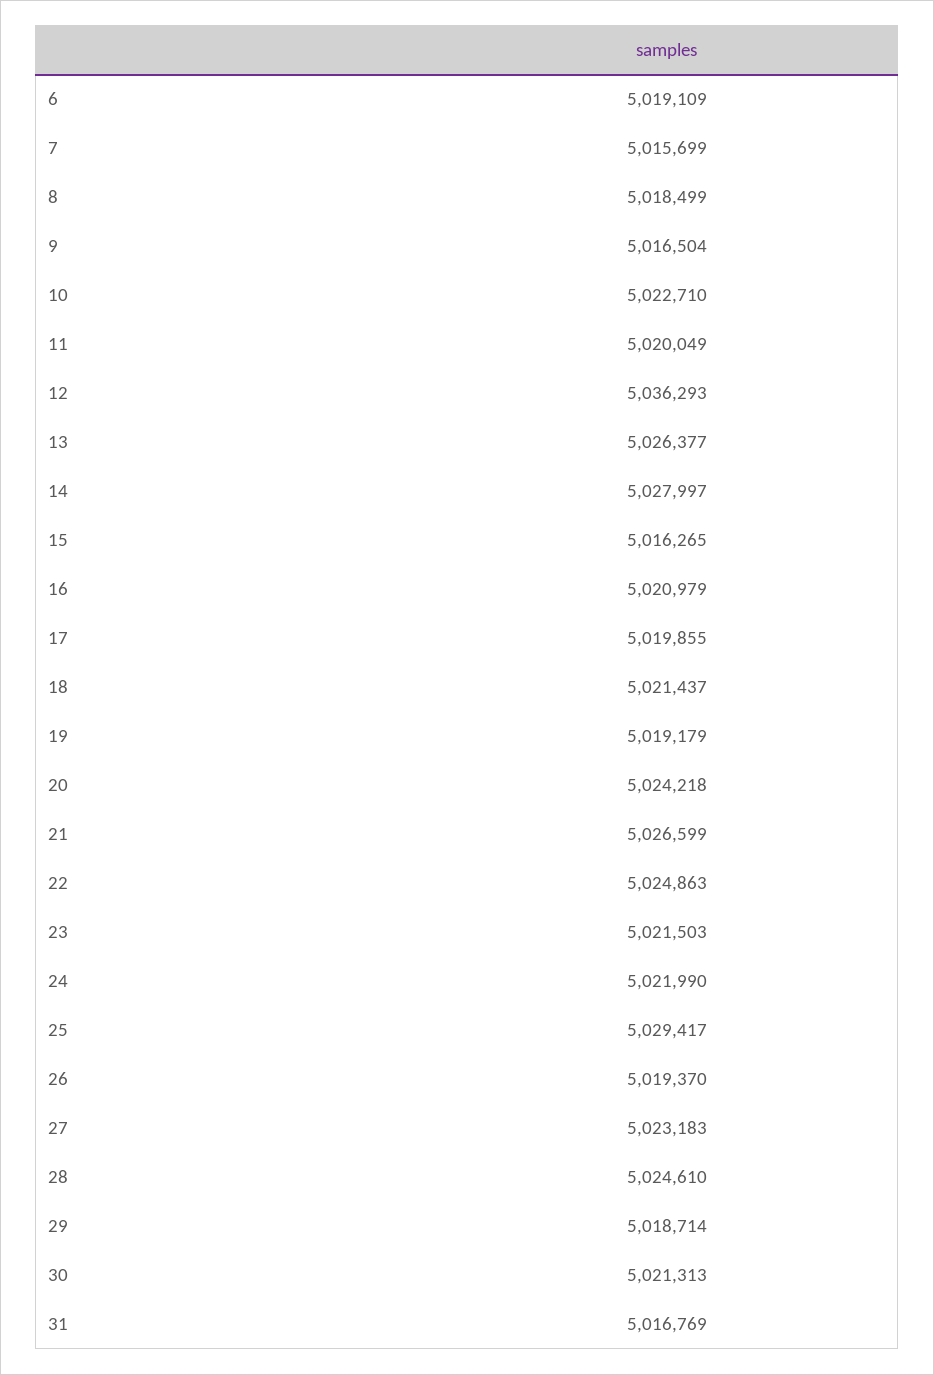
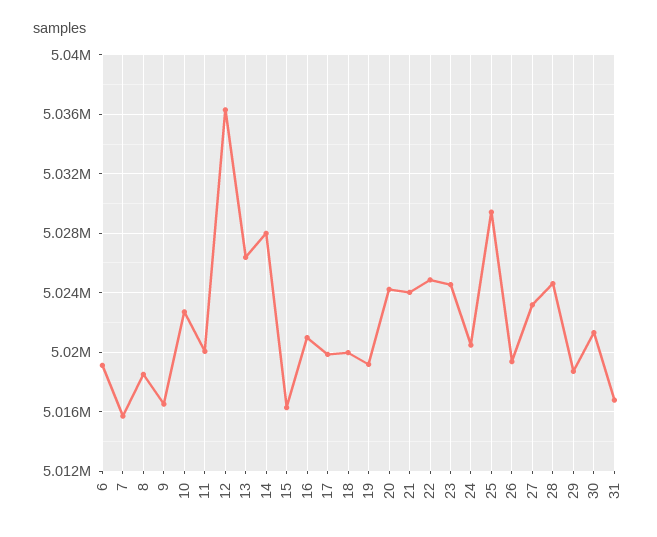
18: 5021437 -> 5020000
21: 5026599 -> 5024000
23: 5021503 -> 5024500
24: 5021990 -> 5020500

